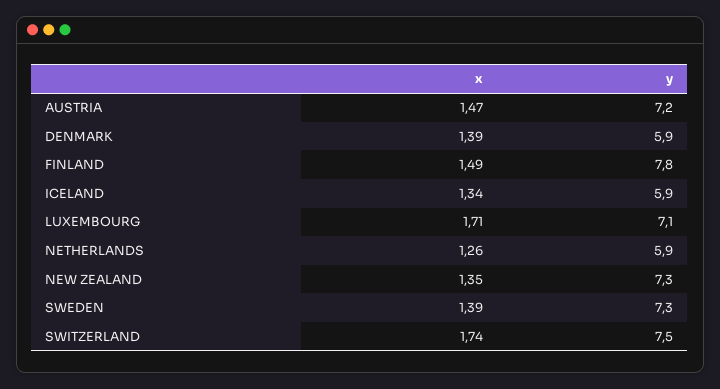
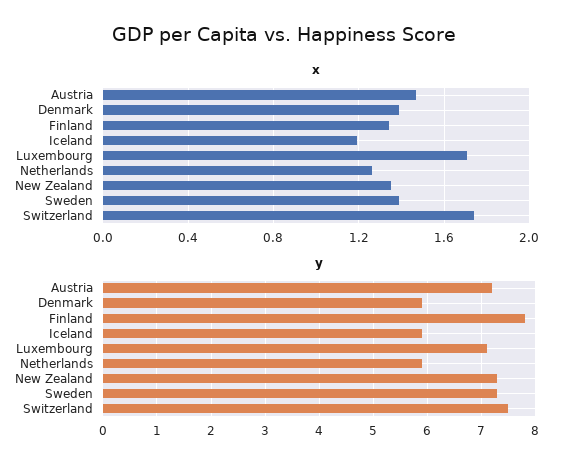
x, FINLAND: 1.49 -> 1.35
x, ICELAND: 1.34 -> 1.2

